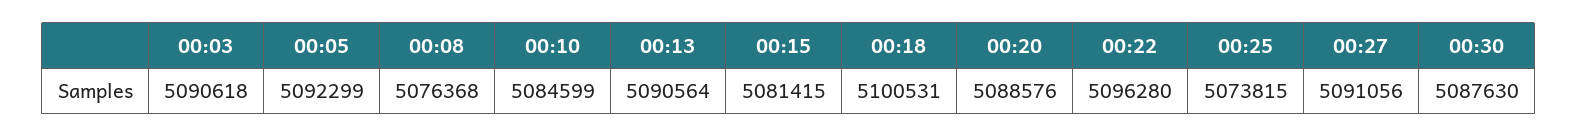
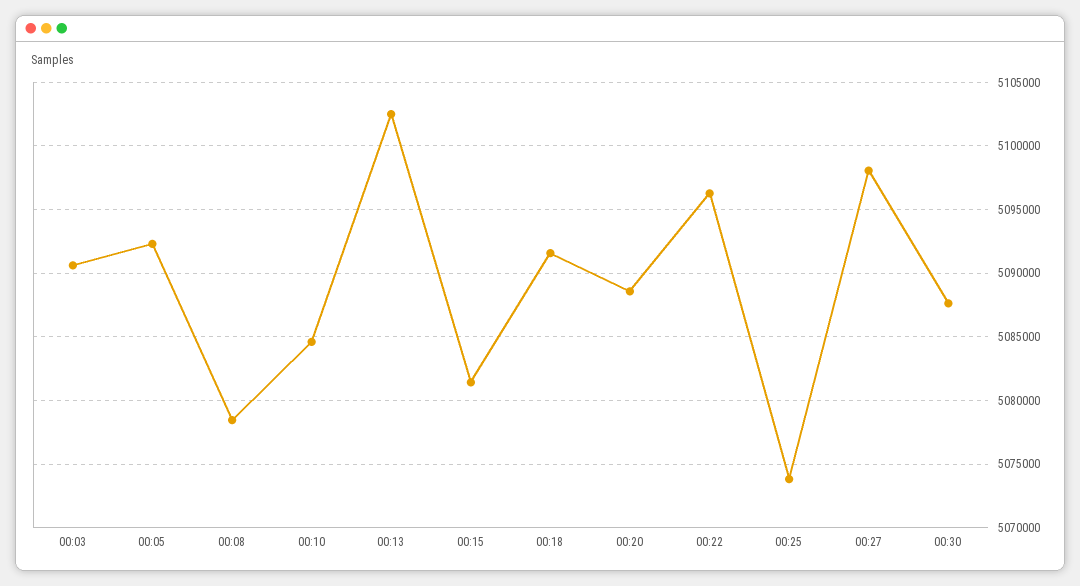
00:08: 5076368 -> 5078500
00:13: 5090564 -> 5102500
00:18: 5100531 -> 5091500
00:27: 5091056 -> 5098000

